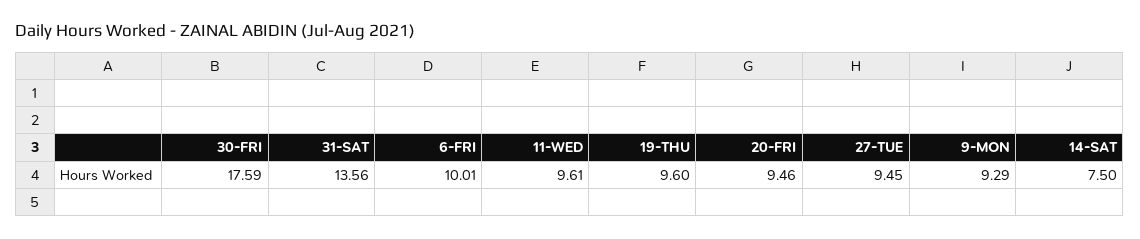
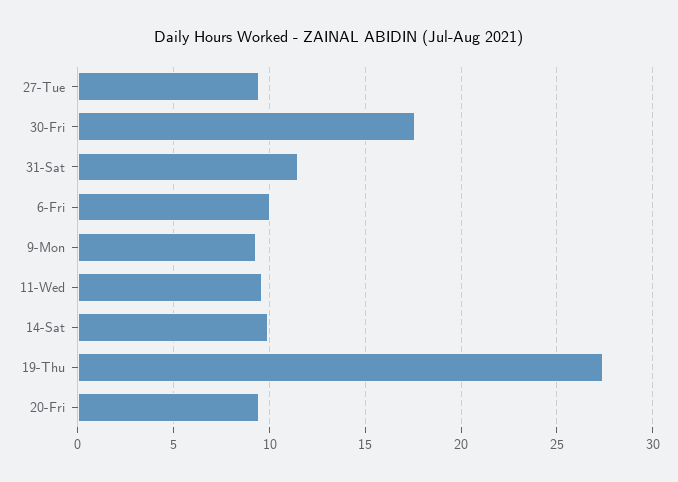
31-SAT: 13.56 -> 11.5
19-THU: 9.6 -> 27.5
14-SAT: 7.5 -> 10

